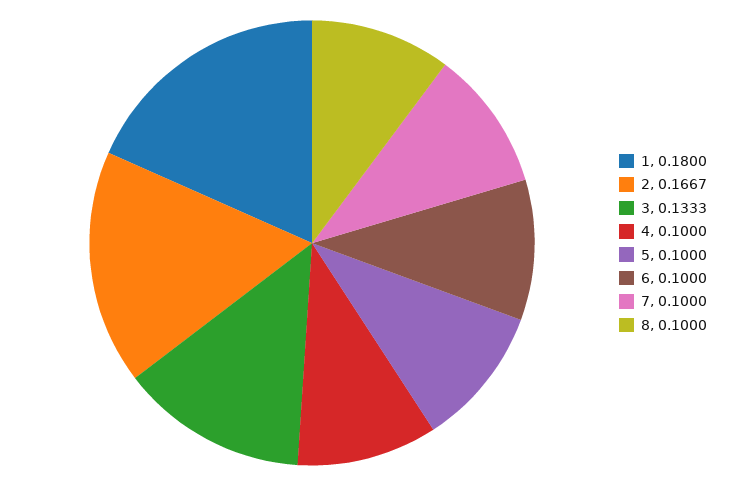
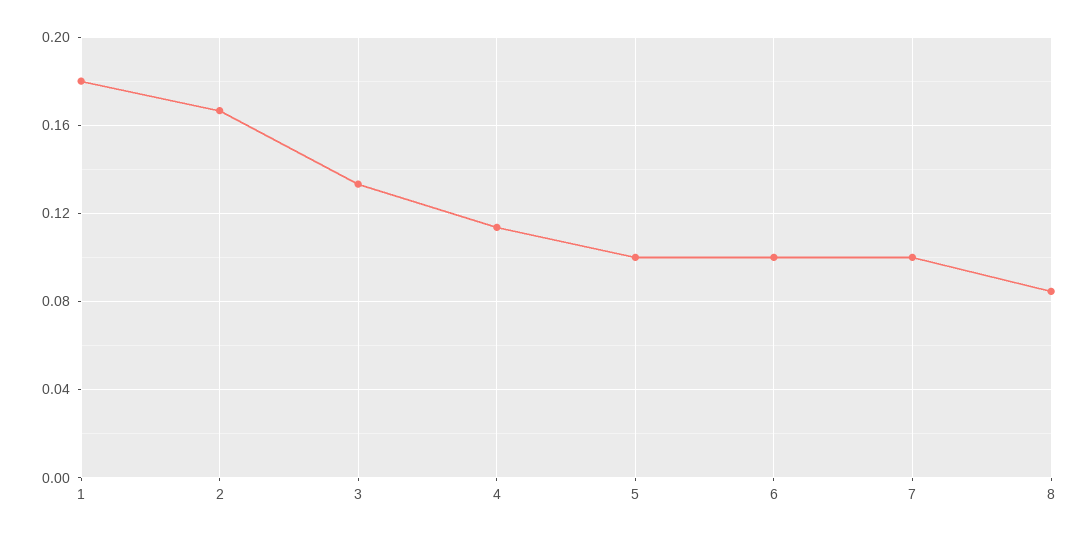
4: 0.1 -> 0.115
8: 0.1 -> 0.085

